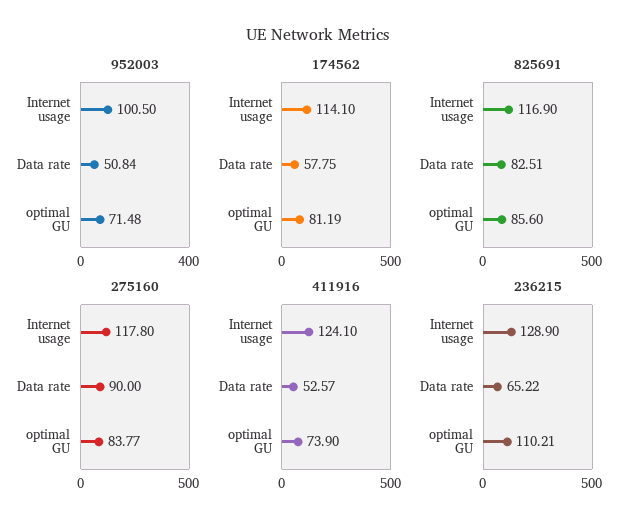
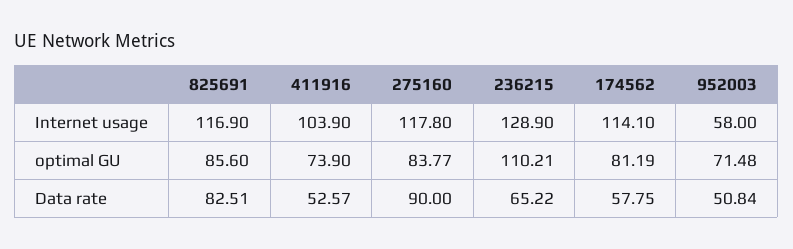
952003, Internet usage: 100.5 -> 58
411916, Internet usage: 124.1 -> 103.9

